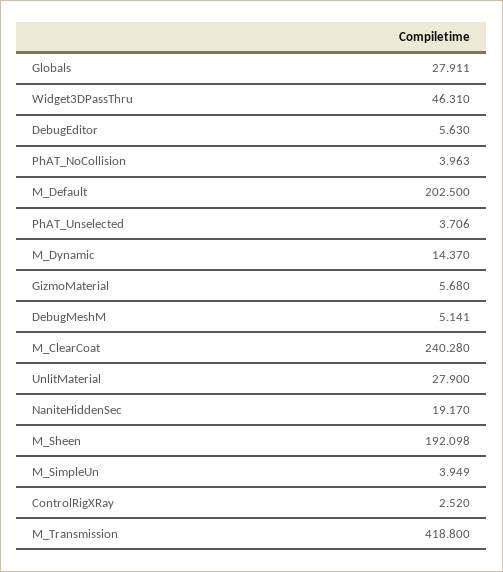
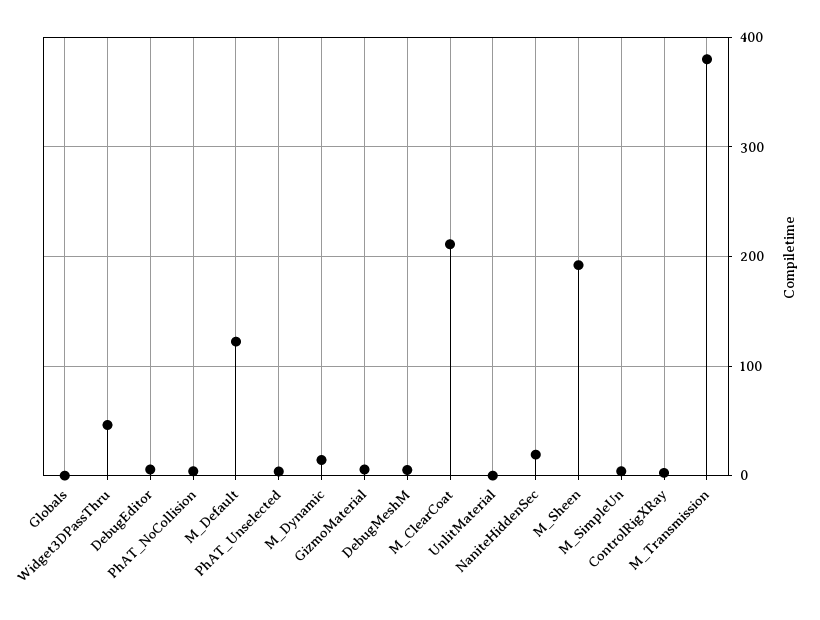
Globals: 27.911 -> 0
M_Default: 202.5 -> 120
M_ClearCoat: 240.28 -> 210
UnlitMaterial: 27.9 -> 0
M_Transmission: 418.8 -> 380

